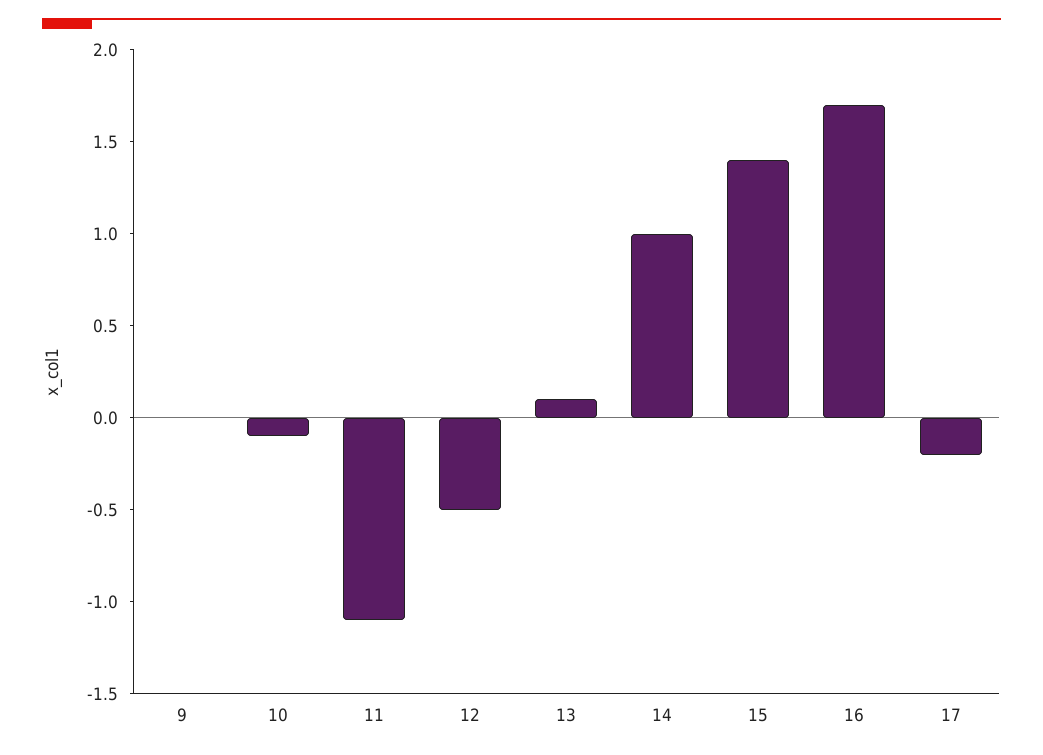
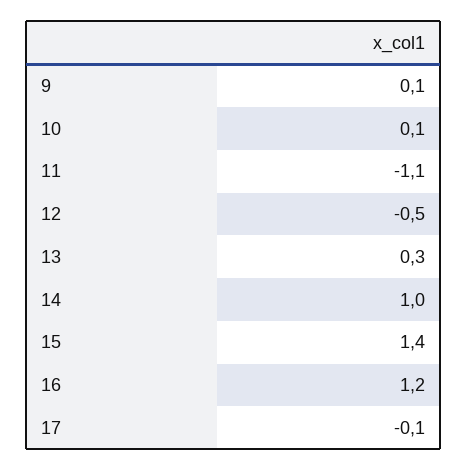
9: 0 -> 0.1
10: -0.1 -> 0.1
13: 0.1 -> 0.3
16: 1.7 -> 1.2
17: -0.2 -> -0.1

